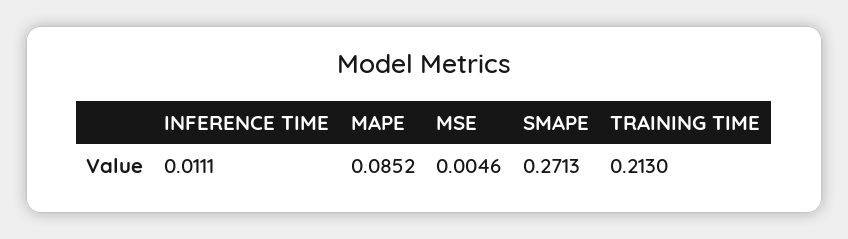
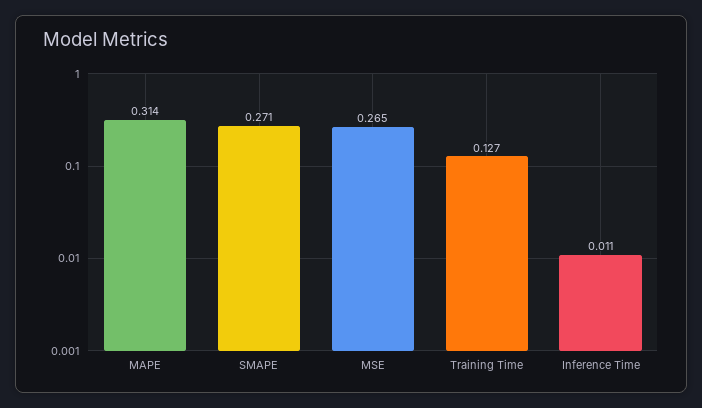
MAPE: 0.0852 -> 0.314
MSE: 0.0046 -> 0.265
TRAINING TIME: 0.213 -> 0.127

